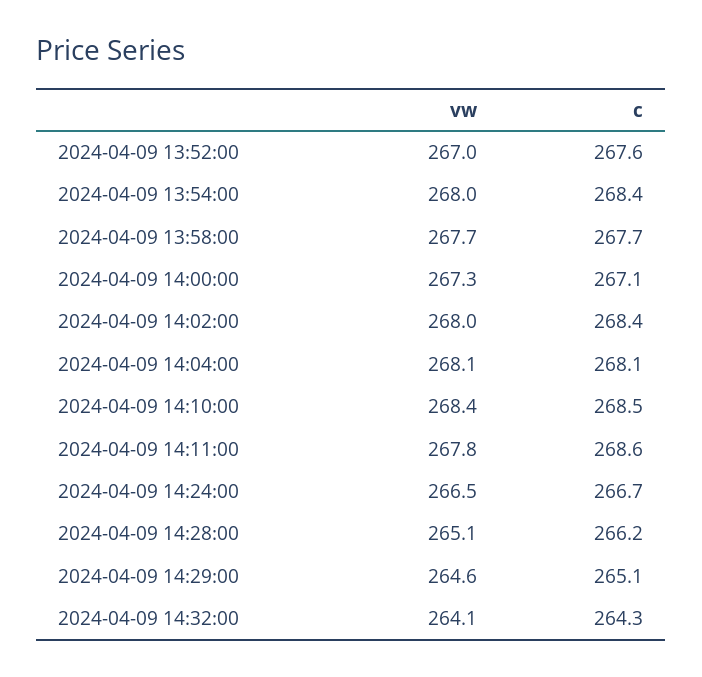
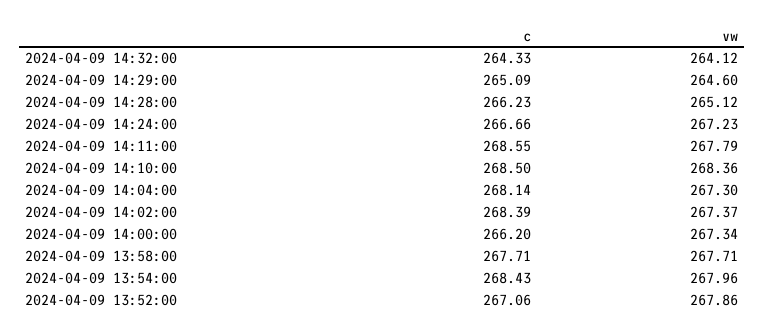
vw, 2024-04-09 13:52:00: 267 -> 267.86
c, 2024-04-09 13:52:00: 267.6 -> 267.06
c, 2024-04-09 14:00:00: 267.1 -> 266.2
vw, 2024-04-09 14:02:00: 268 -> 267.37
vw, 2024-04-09 14:04:00: 268.1 -> 267.3
vw, 2024-04-09 14:24:00: 266.5 -> 267.23

